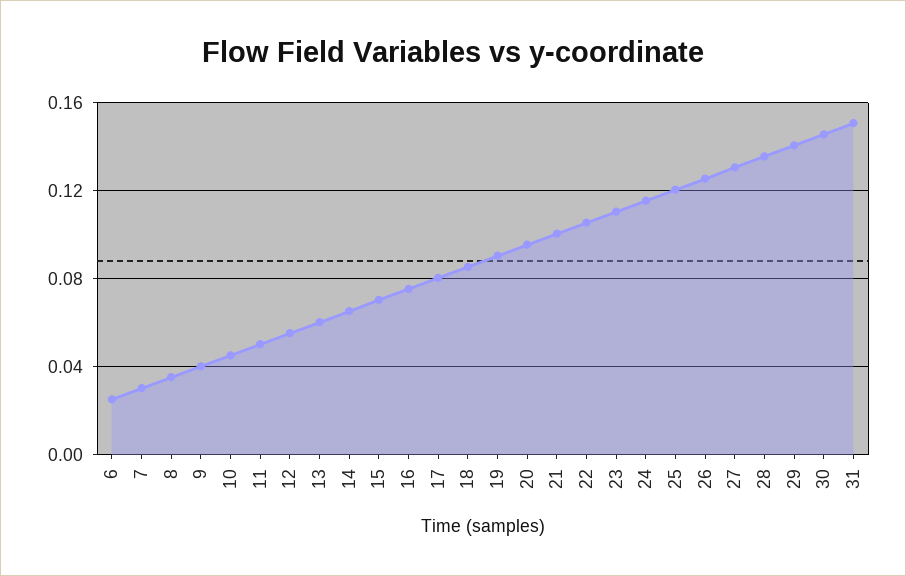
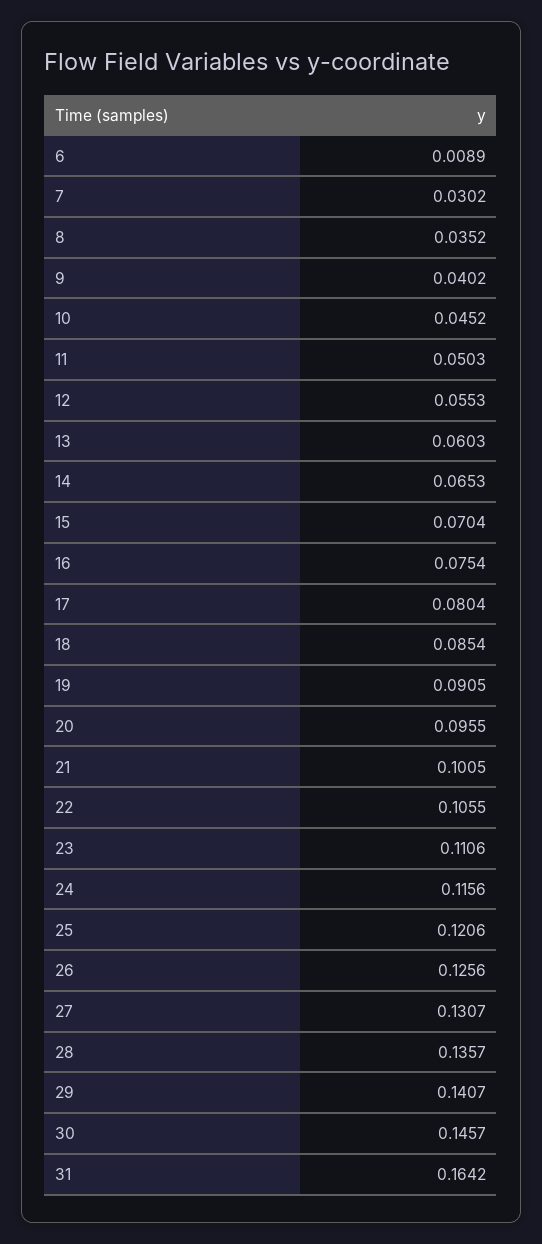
6: 0.025 -> 0.0089
31: 0.15 -> 0.1642

